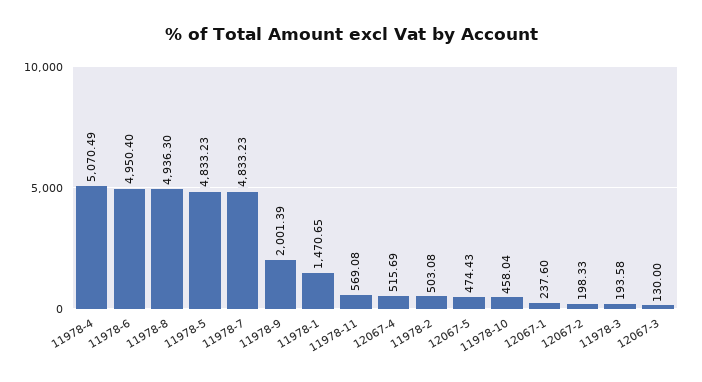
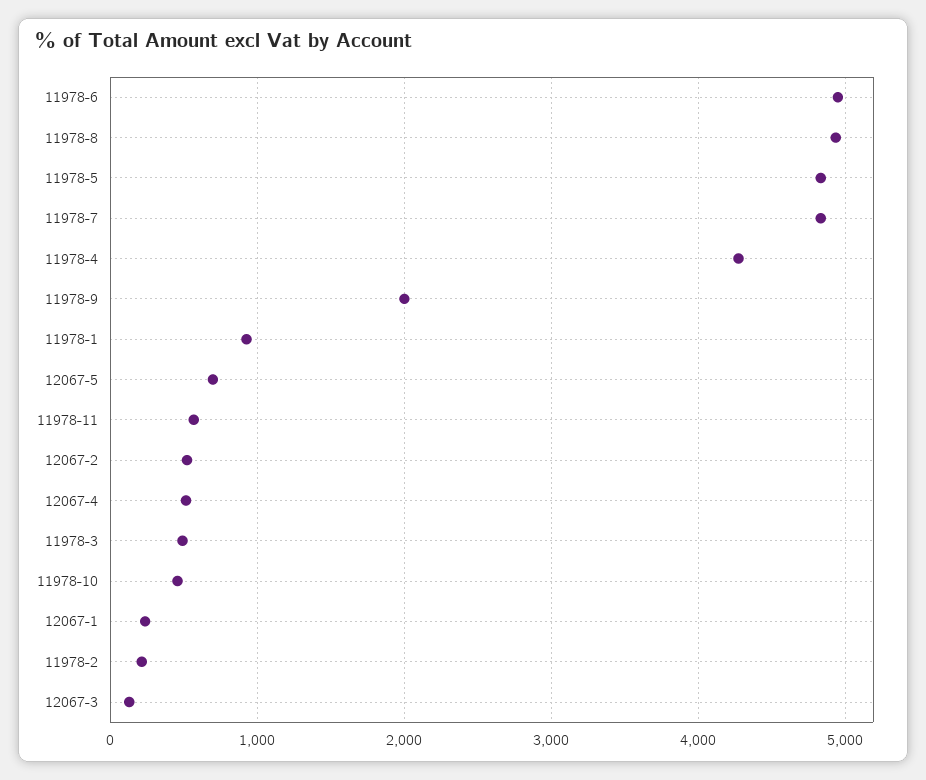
11978-4: 5070.49 -> 4300
11978-1: 1470.65 -> 900
11978-2: 503.08 -> 200
12067-5: 474.43 -> 700
12067-2: 198.33 -> 500
11978-3: 193.58 -> 500

